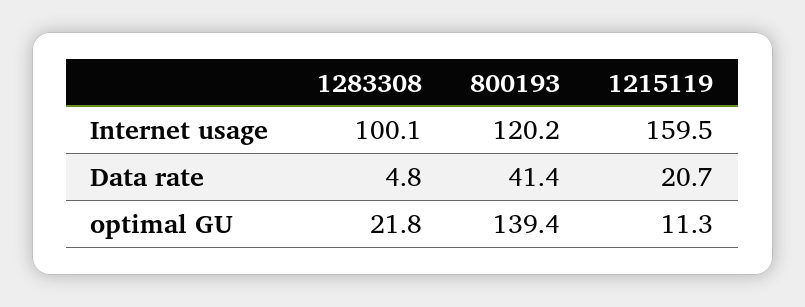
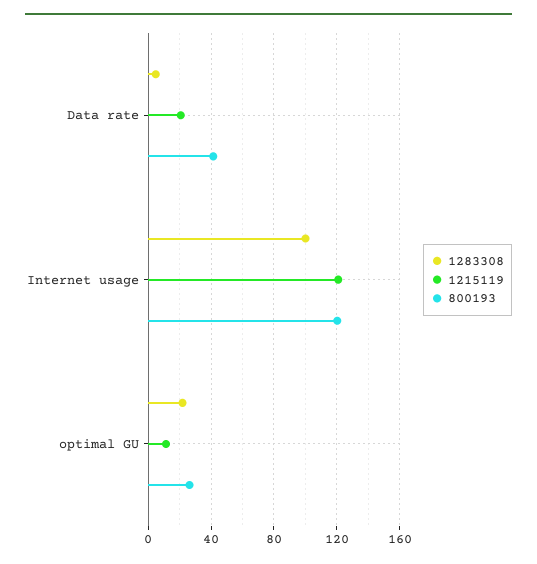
1215119, Internet usage: 159.5 -> 120
800193, optimal GU: 139.4 -> 25

